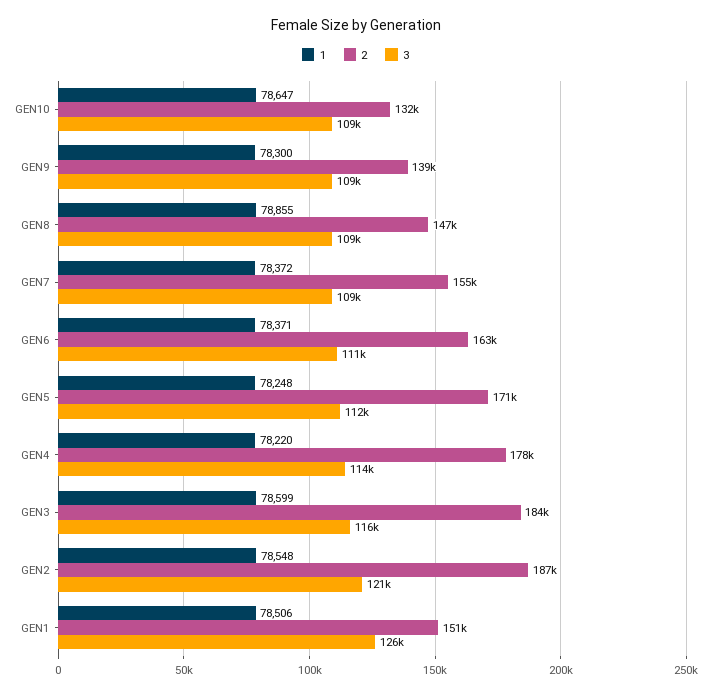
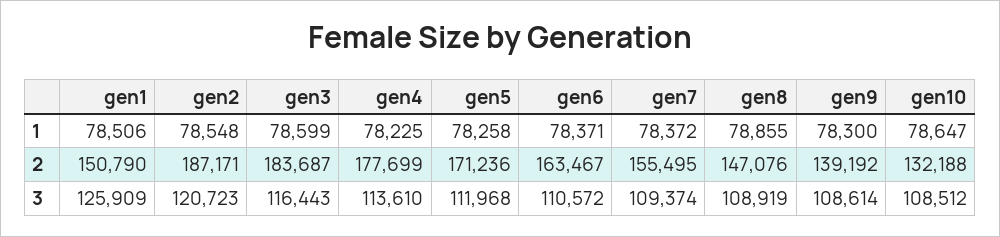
1, GEN5: 78248 -> 78258
1, GEN4: 78220 -> 78225

